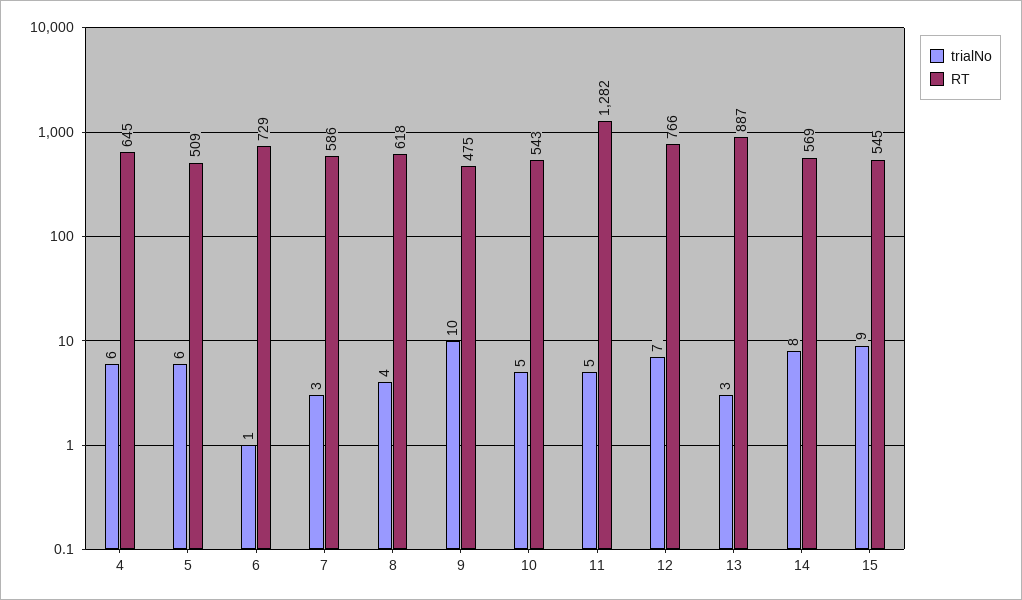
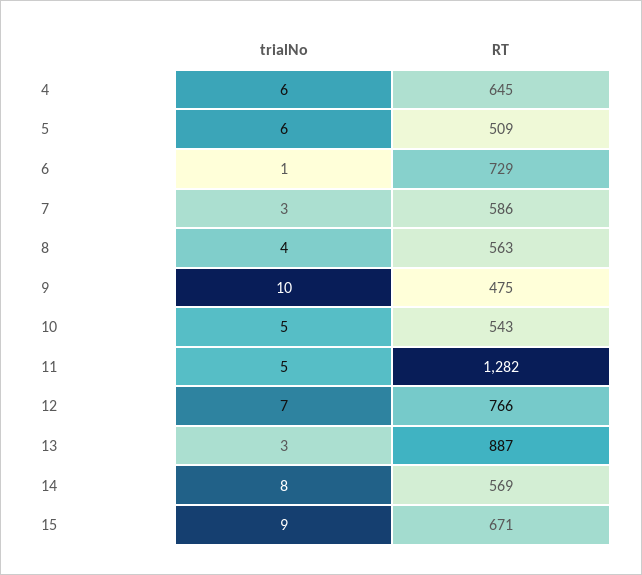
RT, 8: 618 -> 563
RT, 15: 545 -> 671

